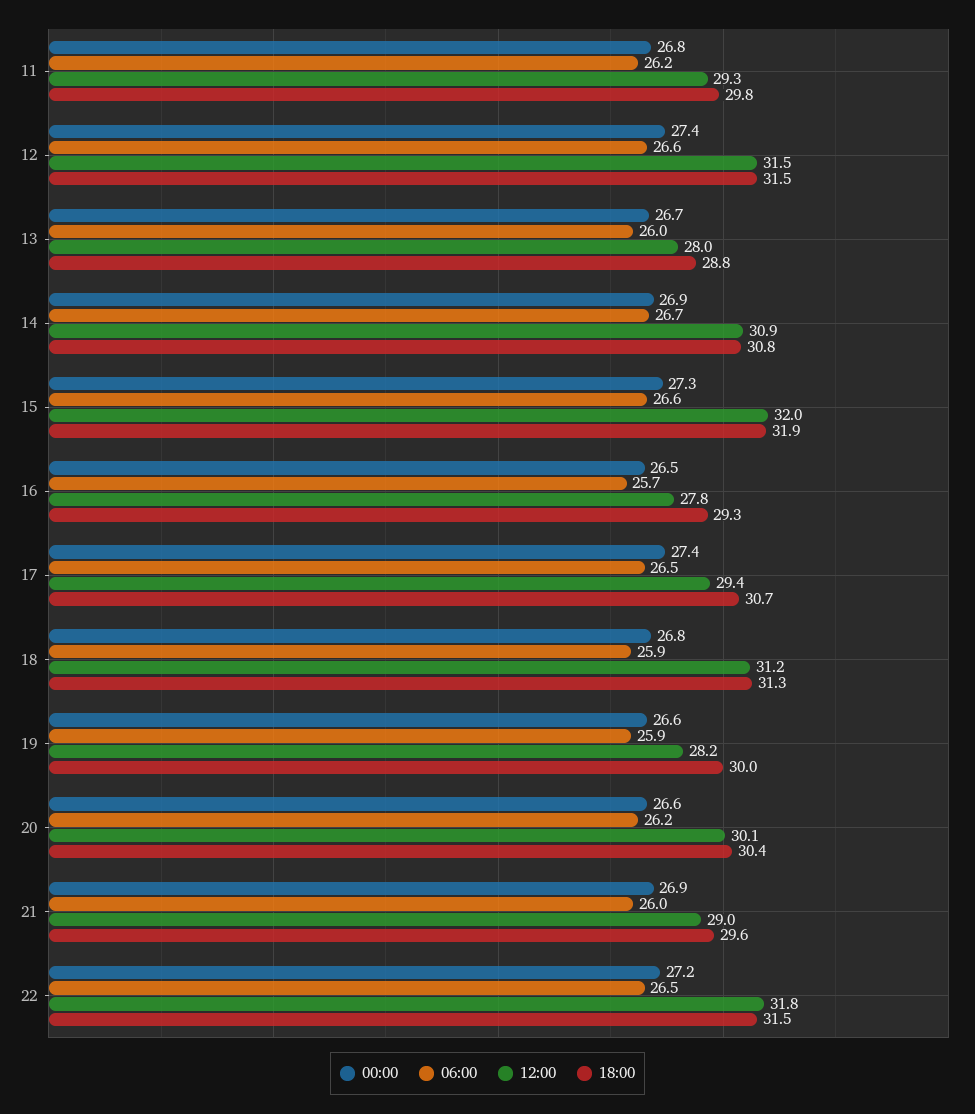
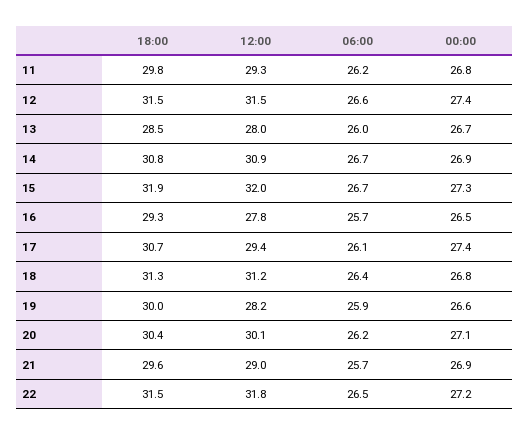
18:00, 13: 28.8 -> 28.5
06:00, 15: 26.6 -> 26.7
06:00, 17: 26.5 -> 26.1
06:00, 18: 25.9 -> 26.4
00:00, 20: 26.6 -> 27.1
06:00, 21: 26 -> 25.7

